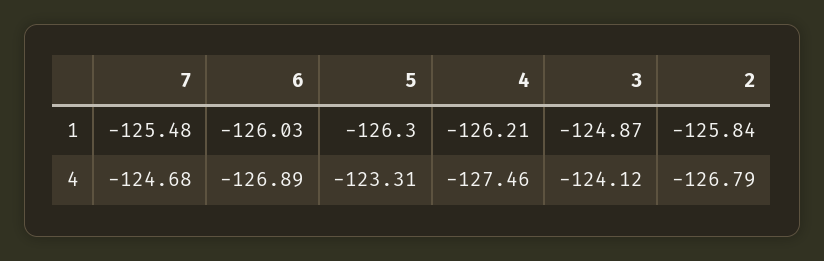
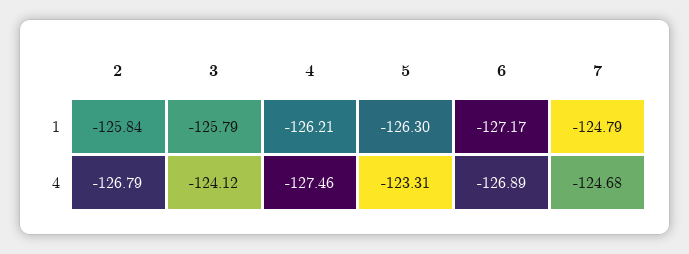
7, 1: -125.48 -> -124.79
6, 1: -126.03 -> -127.17
3, 1: -124.87 -> -125.79

